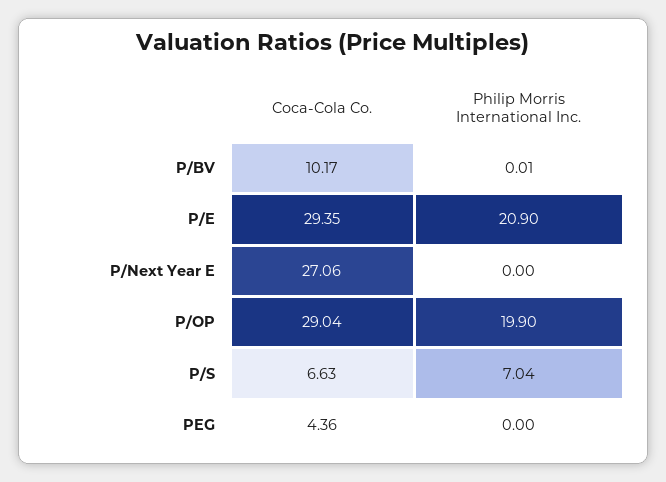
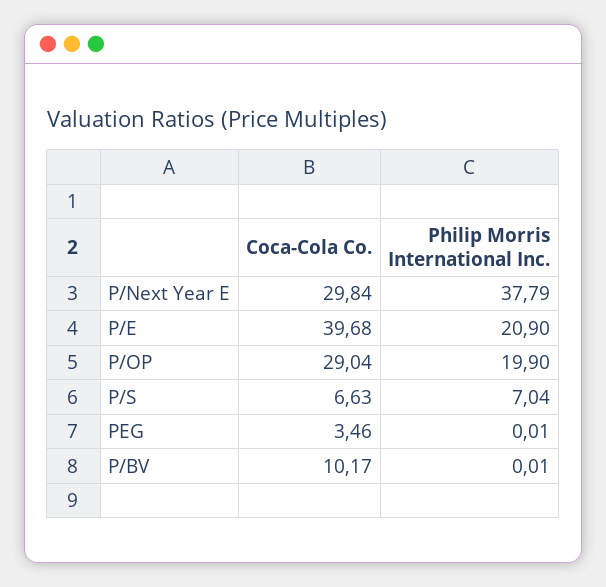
Coca-Cola Co., P/E: 29.35 -> 39.68
Coca-Cola Co., P/Next Year E: 27.06 -> 29.84
Philip Morris International Inc., P/Next Year E: 0 -> 37.79
Coca-Cola Co., PEG: 4.36 -> 3.46
Philip Morris International Inc., PEG: 0 -> 0.01

